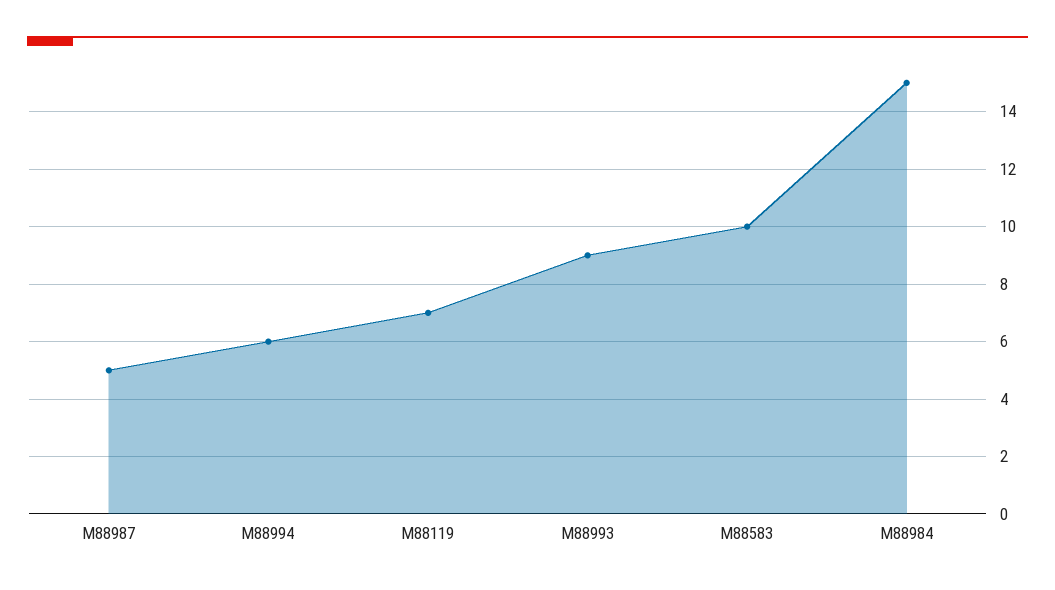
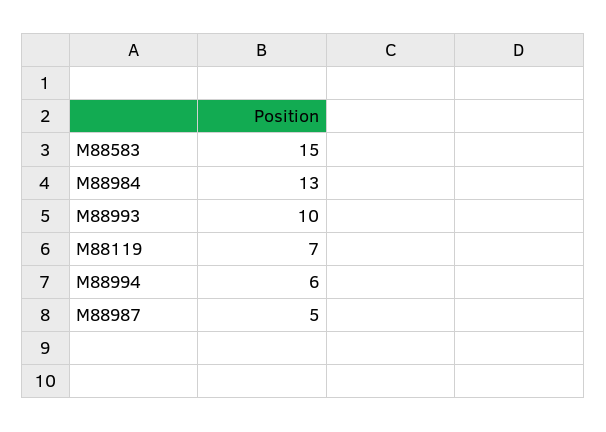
M88993: 9 -> 10
M88583: 10 -> 15
M88984: 15 -> 13

